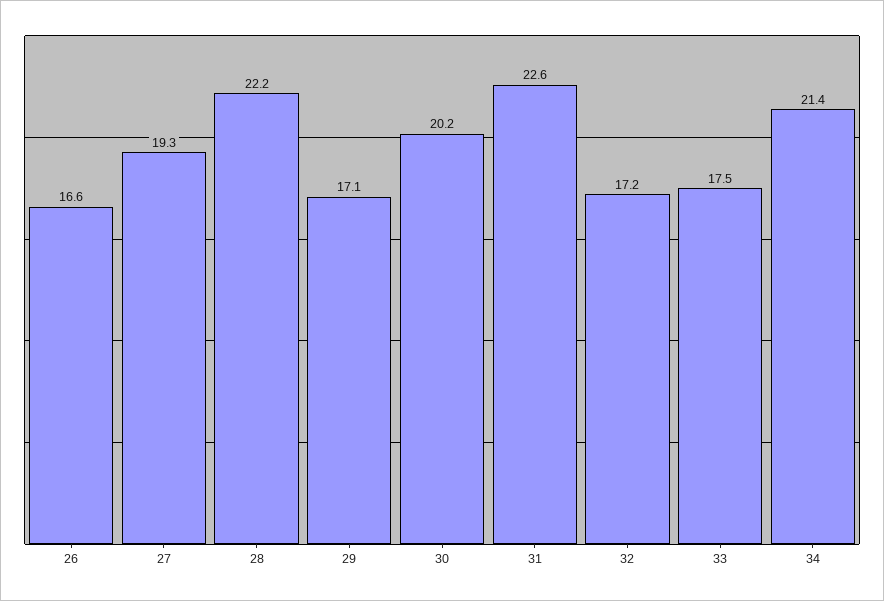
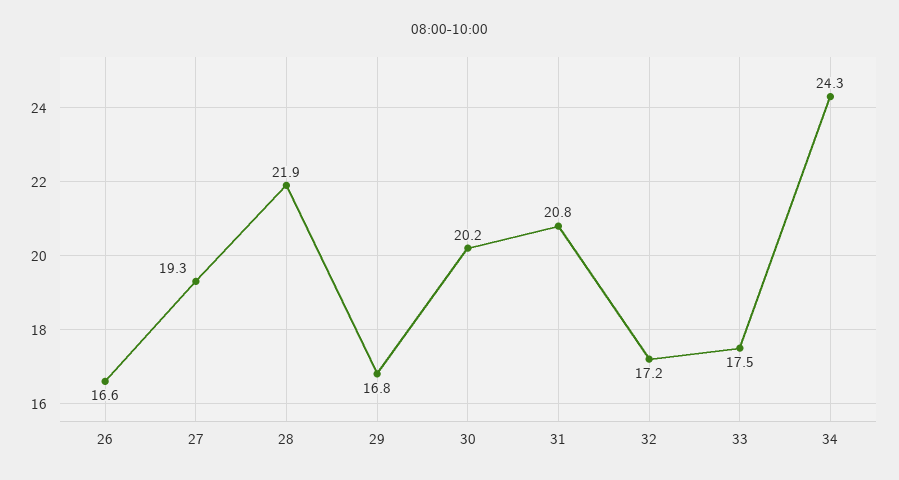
28: 22.2 -> 21.9
29: 17.1 -> 16.8
31: 22.6 -> 20.8
34: 21.4 -> 24.3

